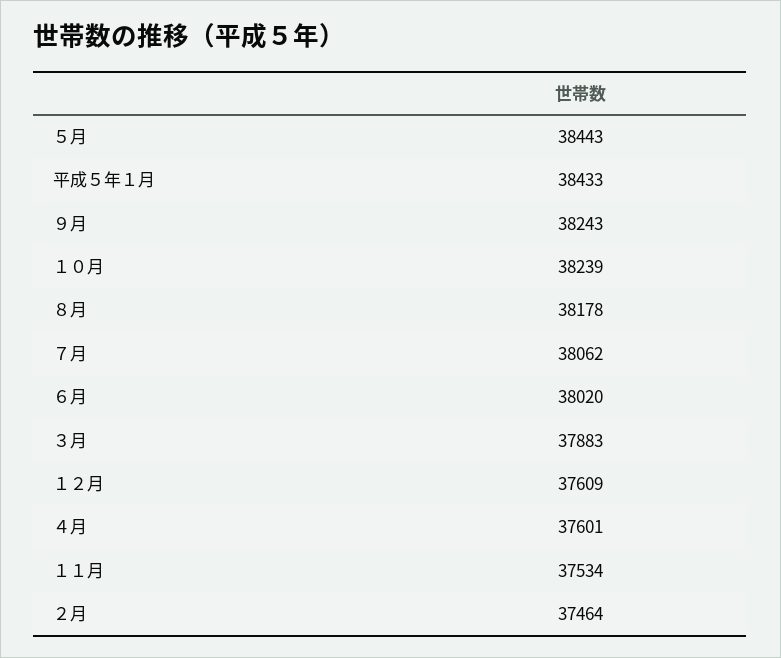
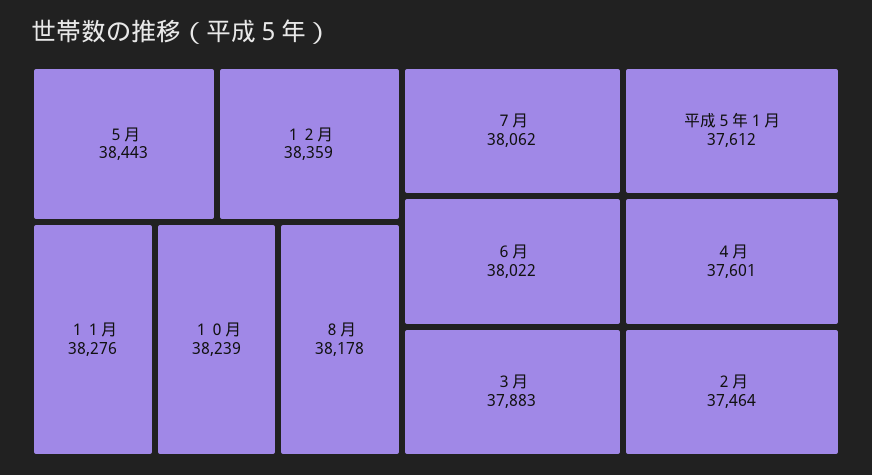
平成５年１月: 38433 -> 37612
９月: 38243 -> none
６月: 38020 -> 38022
１２月: 37609 -> 38359
１１月: 37534 -> 38276

